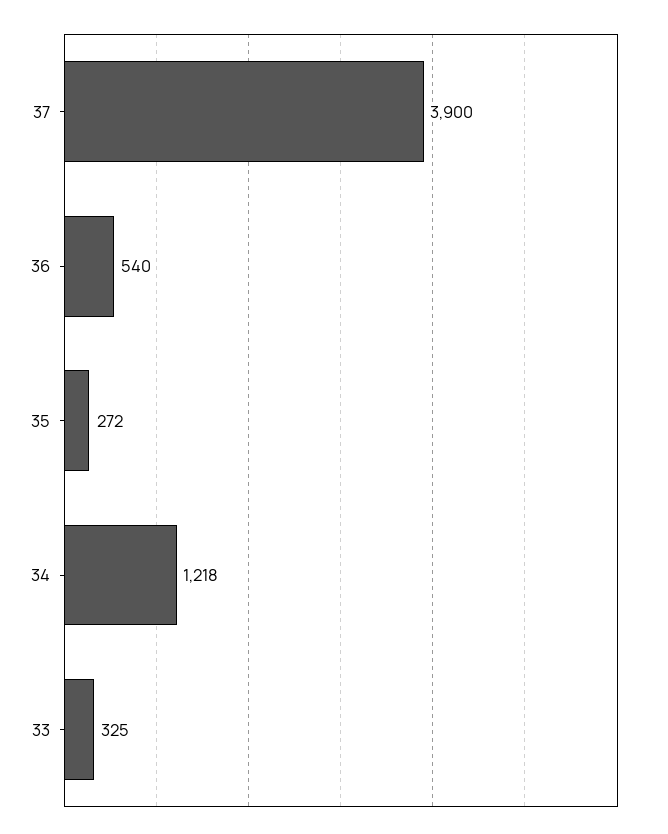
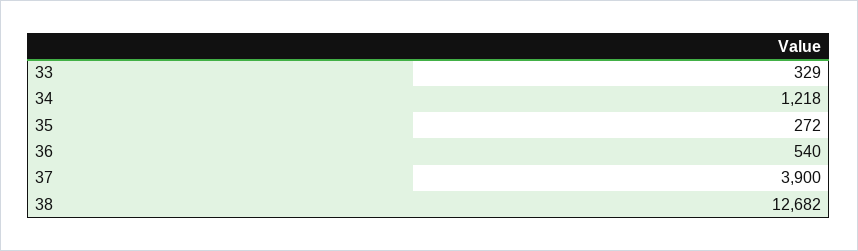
33: 325 -> 329
38: none -> 12682

